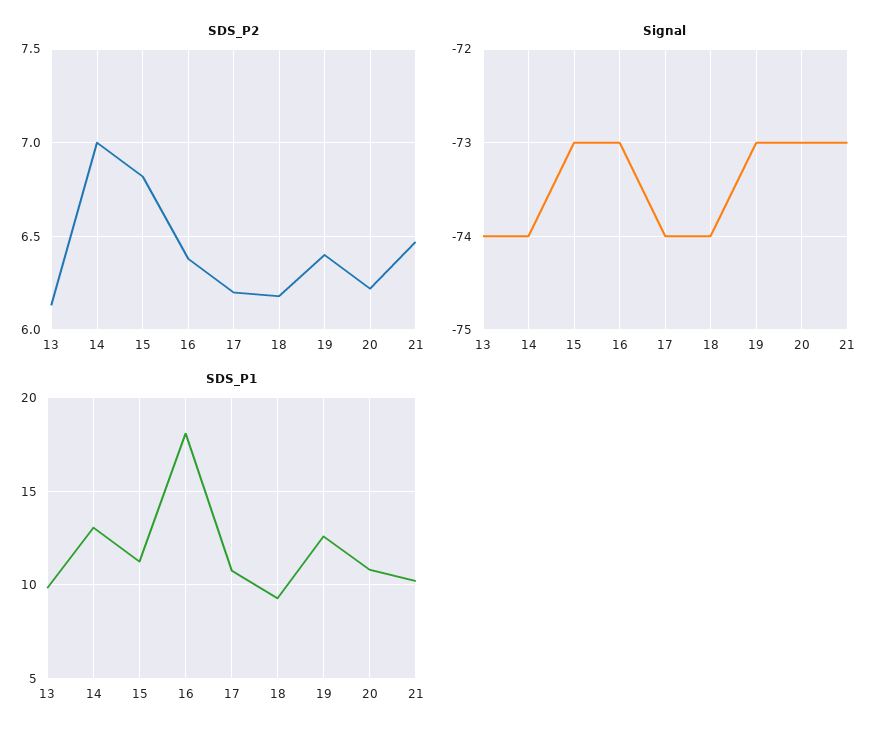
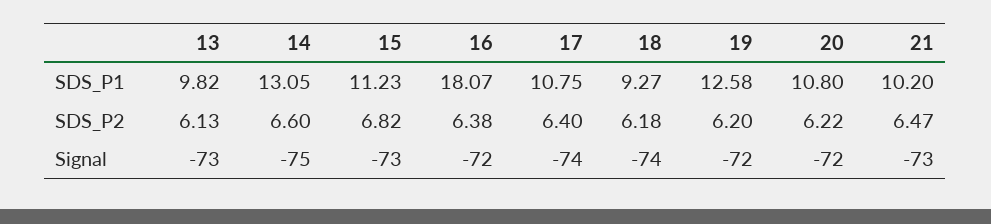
SDS_P2, 14: 7 -> 6.6
SDS_P2, 17: 6.2 -> 6.4
SDS_P2, 19: 6.4 -> 6.2
Signal, 13: -74 -> -73
Signal, 14: -74 -> -75
Signal, 16: -73 -> -72
Signal, 19: -73 -> -72
Signal, 20: -73 -> -72

